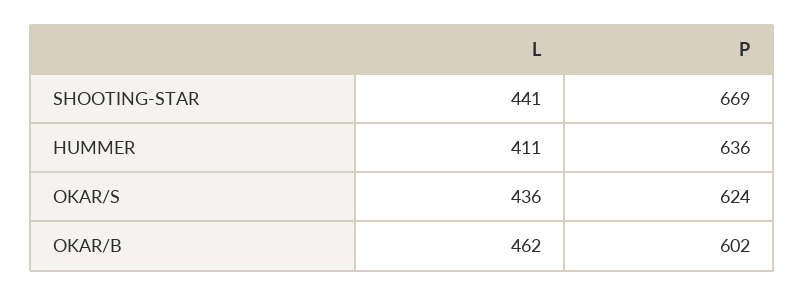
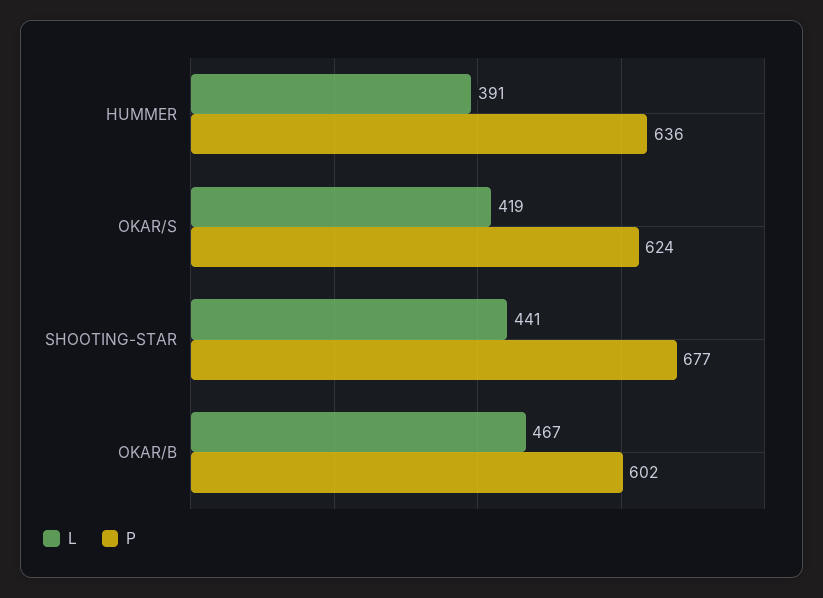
P, SHOOTING-STAR: 669 -> 677
L, HUMMER: 411 -> 391
L, OKAR/S: 436 -> 419
L, OKAR/B: 462 -> 467

